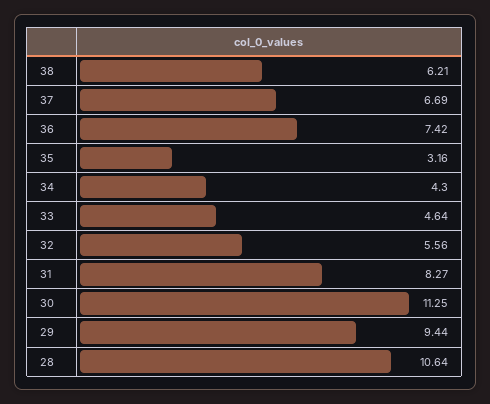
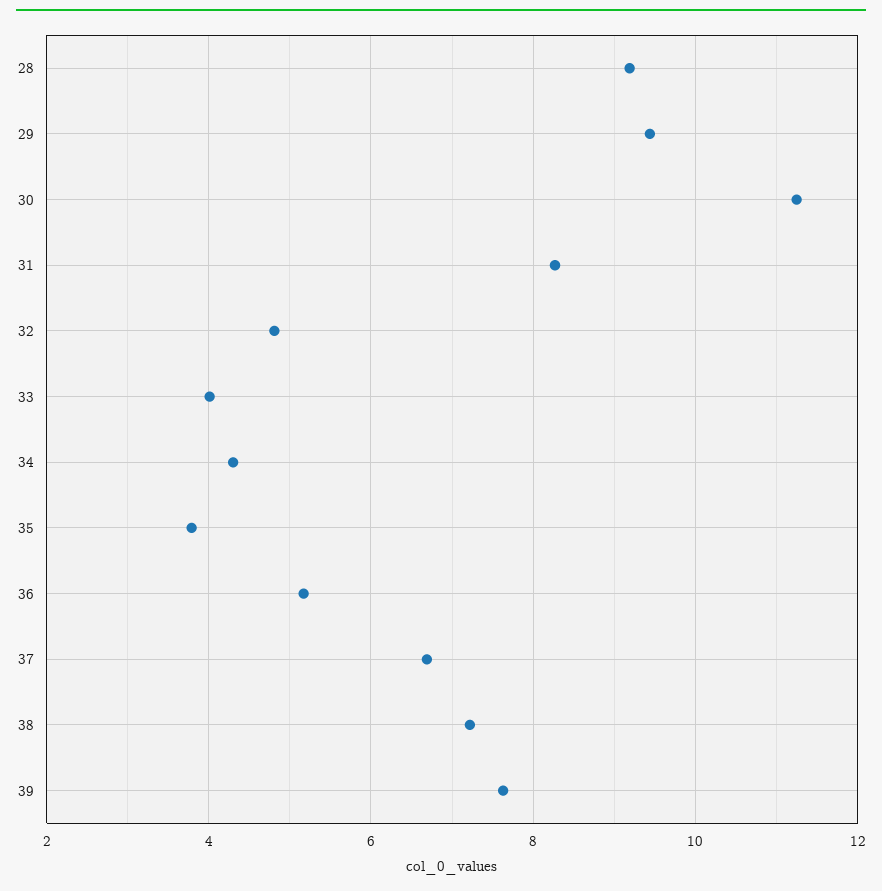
38: 6.21 -> 7.2
36: 7.42 -> 5.2
35: 3.16 -> 3.8
33: 4.64 -> 4
32: 5.56 -> 4.8
28: 10.64 -> 9.2
39: none -> 7.6

